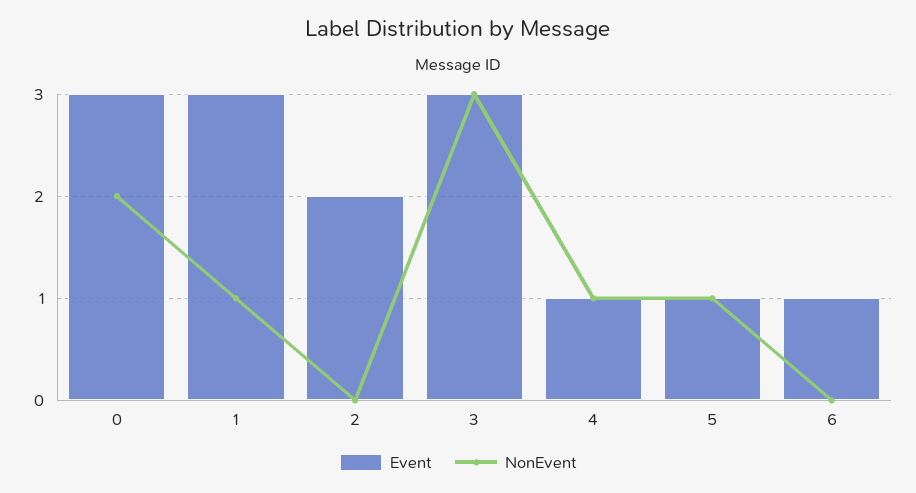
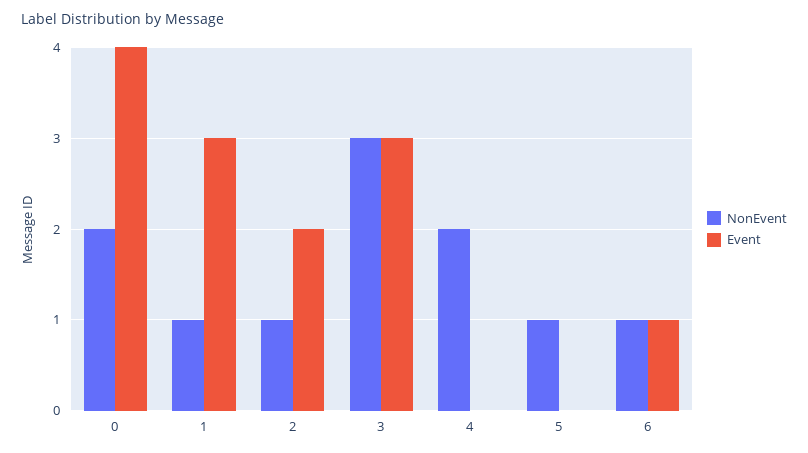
Event, 0: 3 -> 4
NonEvent, 2: 0 -> 1
Event, 4: 1 -> 0
NonEvent, 4: 1 -> 2
Event, 5: 1 -> 0
NonEvent, 6: 0 -> 1

